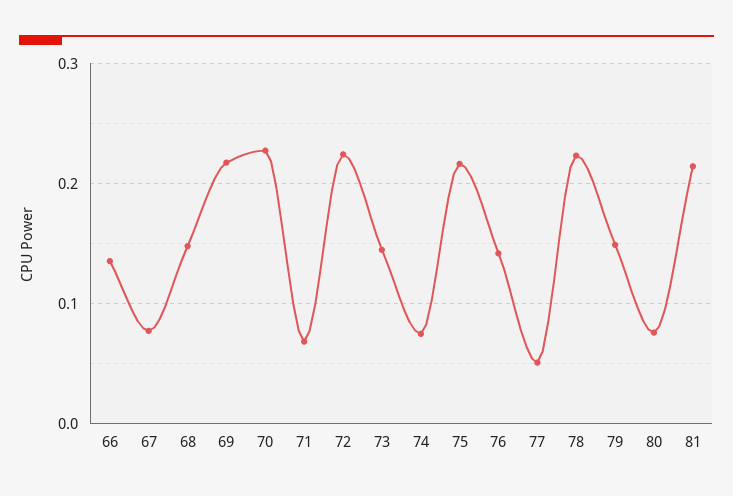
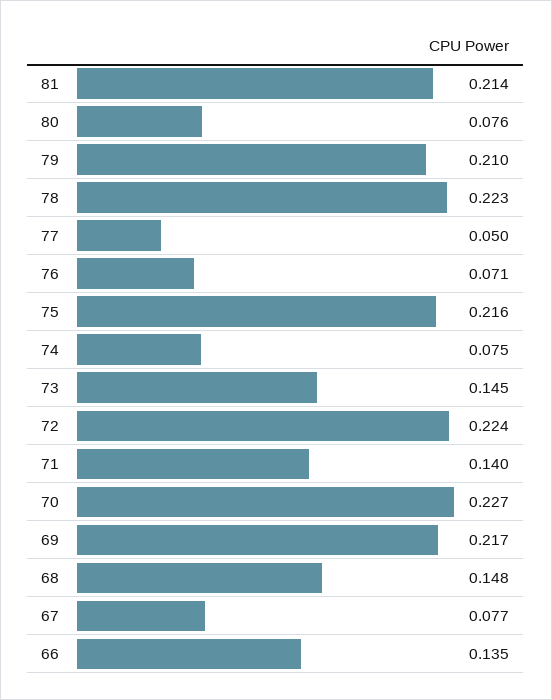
71: 0.07 -> 0.14
76: 0.14 -> 0.071
79: 0.15 -> 0.21

